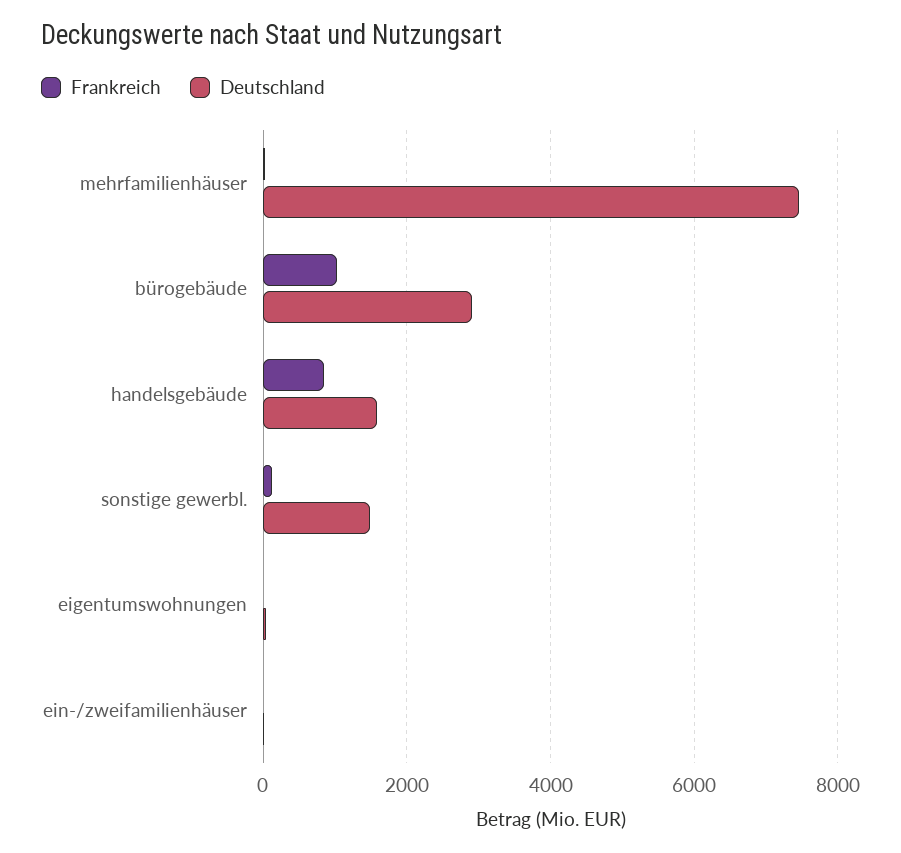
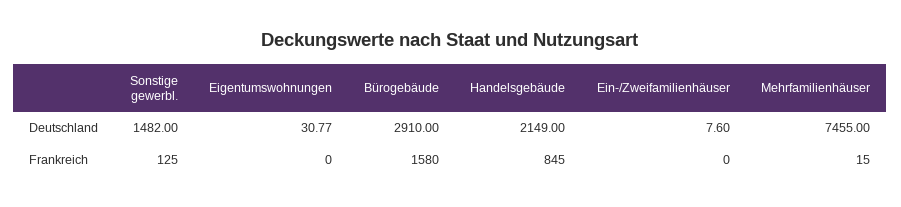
Frankreich, bürogebäude: 1000 -> 1580
Deutschland, handelsgebäude: 1600 -> 2149

